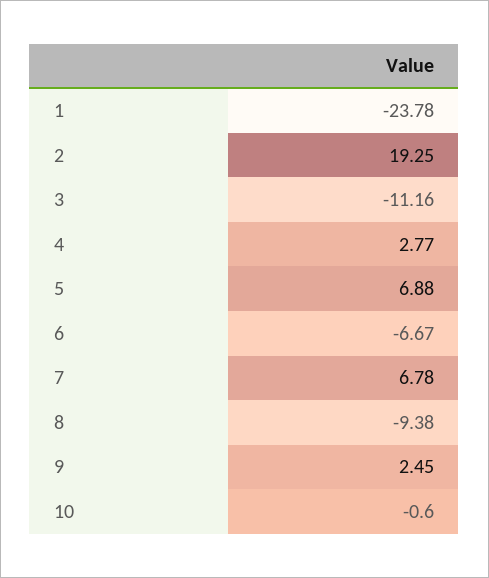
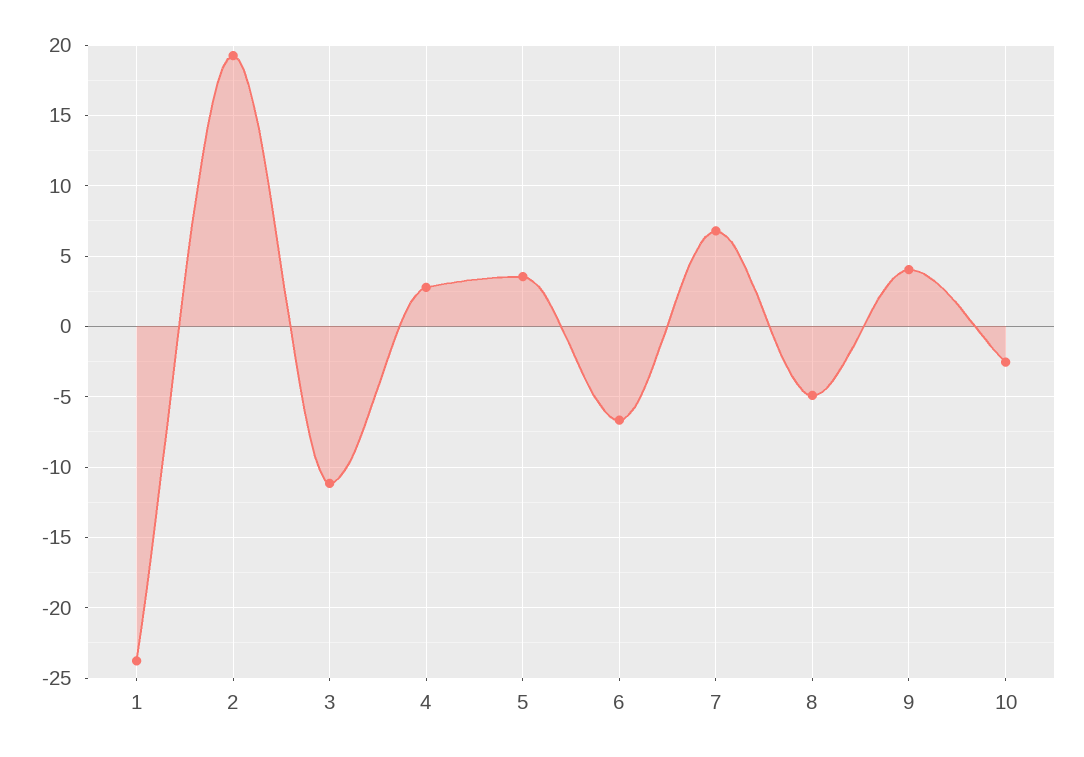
5: 6.88 -> 3.5
8: -9.38 -> -5
9: 2.45 -> 4
10: -0.6 -> -2.5

